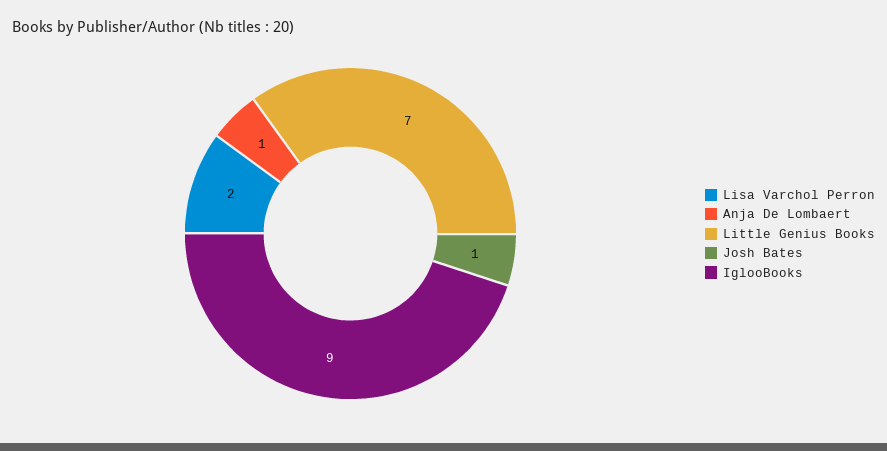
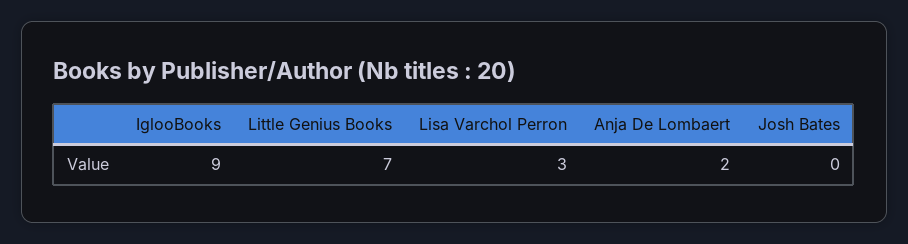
Lisa Varchol Perron: 2 -> 3
Anja De Lombaert: 1 -> 2
Josh Bates: 1 -> 0

